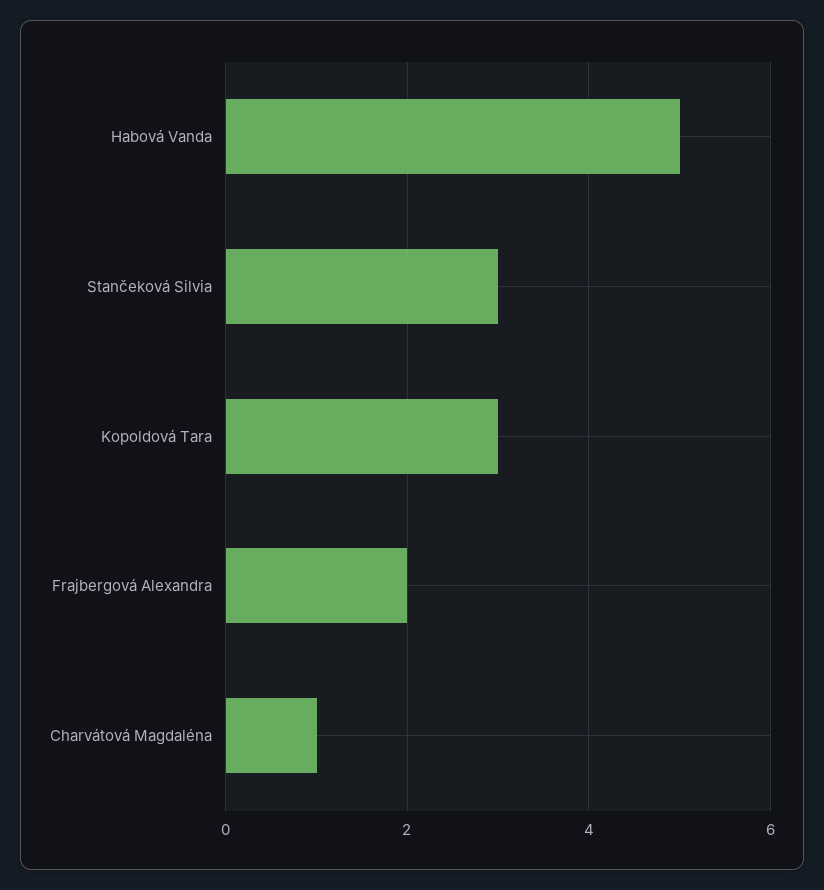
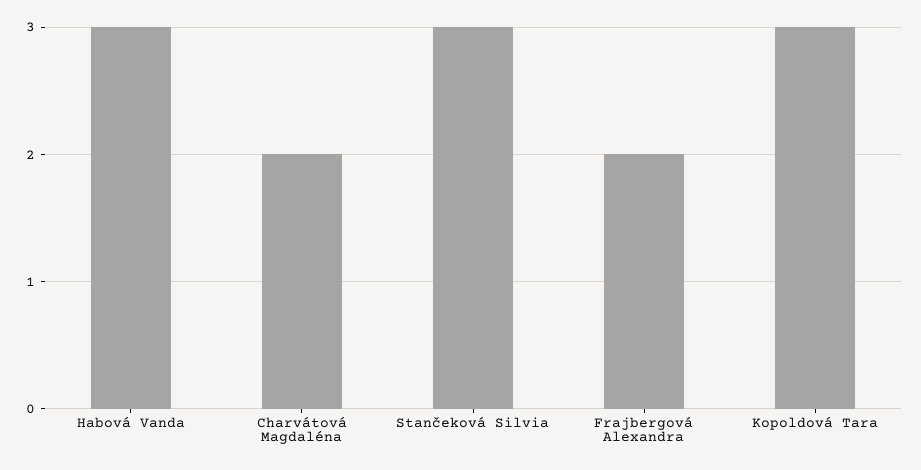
Habová Vanda: 5 -> 3
Charvátová Magdaléna: 1 -> 2

